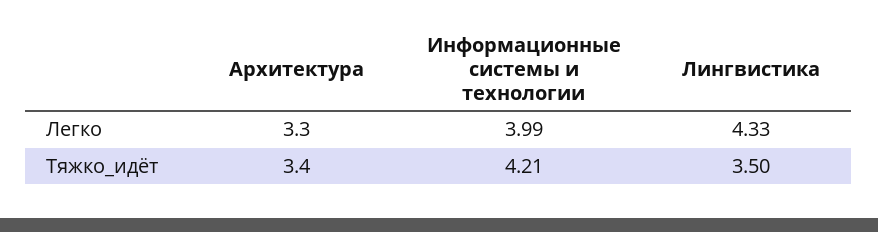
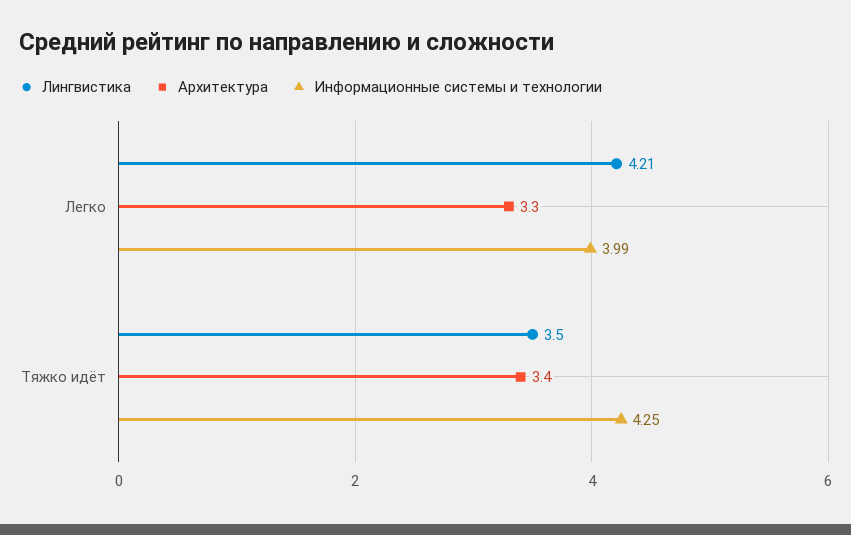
Лингвистика, Легко: 4.33 -> 4.21
Информационные системы и технологии, Тяжко_идёт: 4.21 -> 4.25

